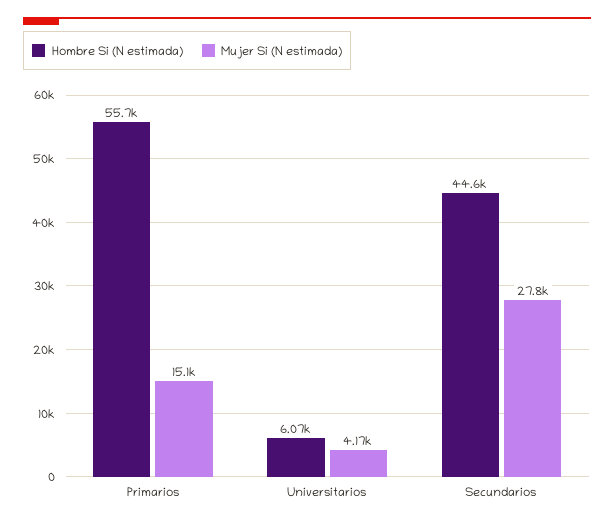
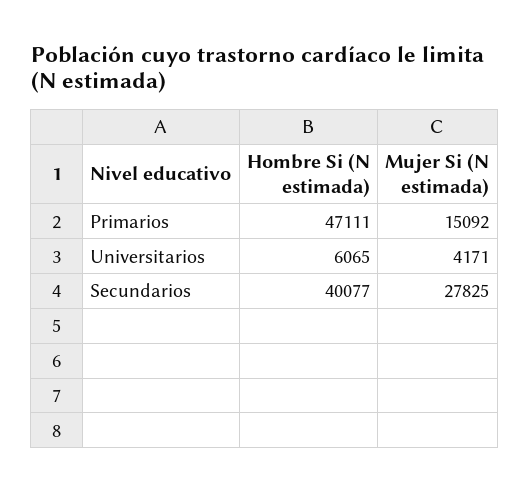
Hombre Si (N estimada), Primarios: 55700 -> 47111
Hombre Si (N estimada), Secundarios: 44600 -> 40077

